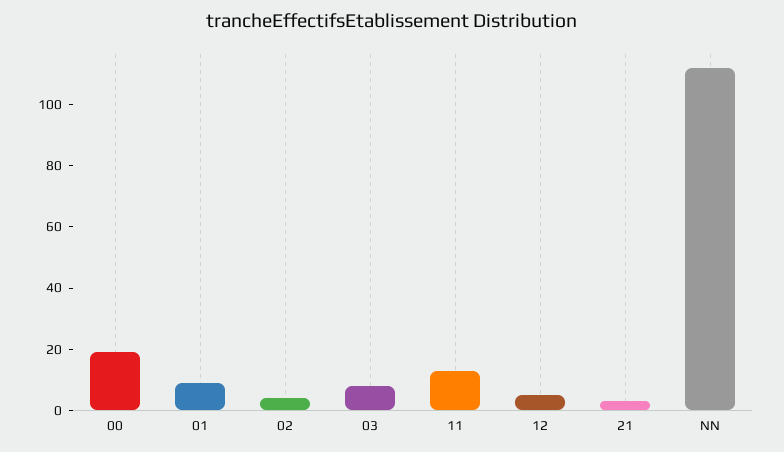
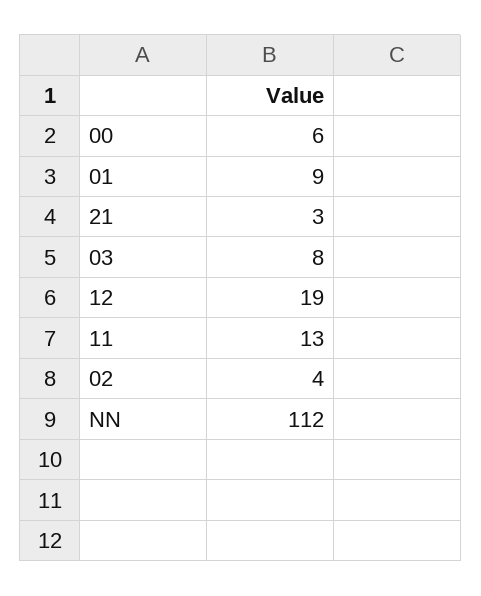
00: 20 -> 6
12: 5 -> 19

